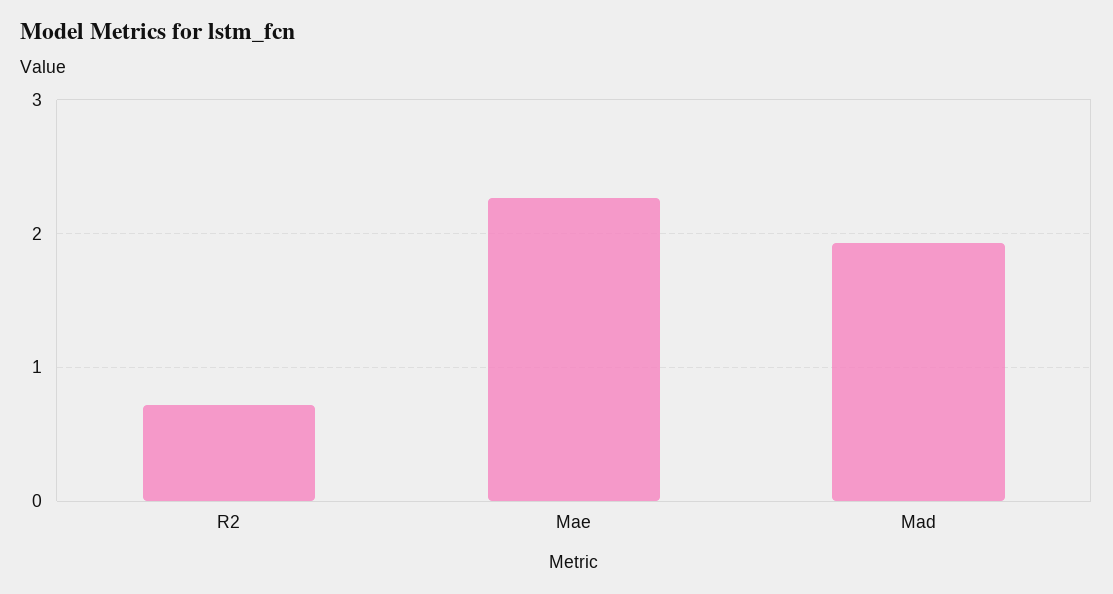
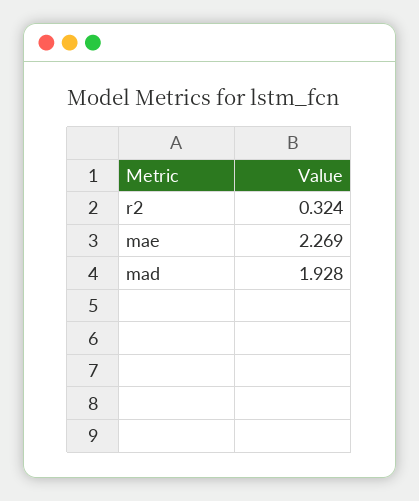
R2: 0.7 -> 0.324

